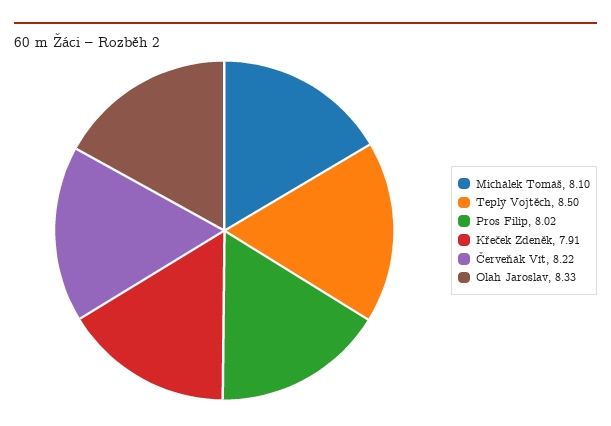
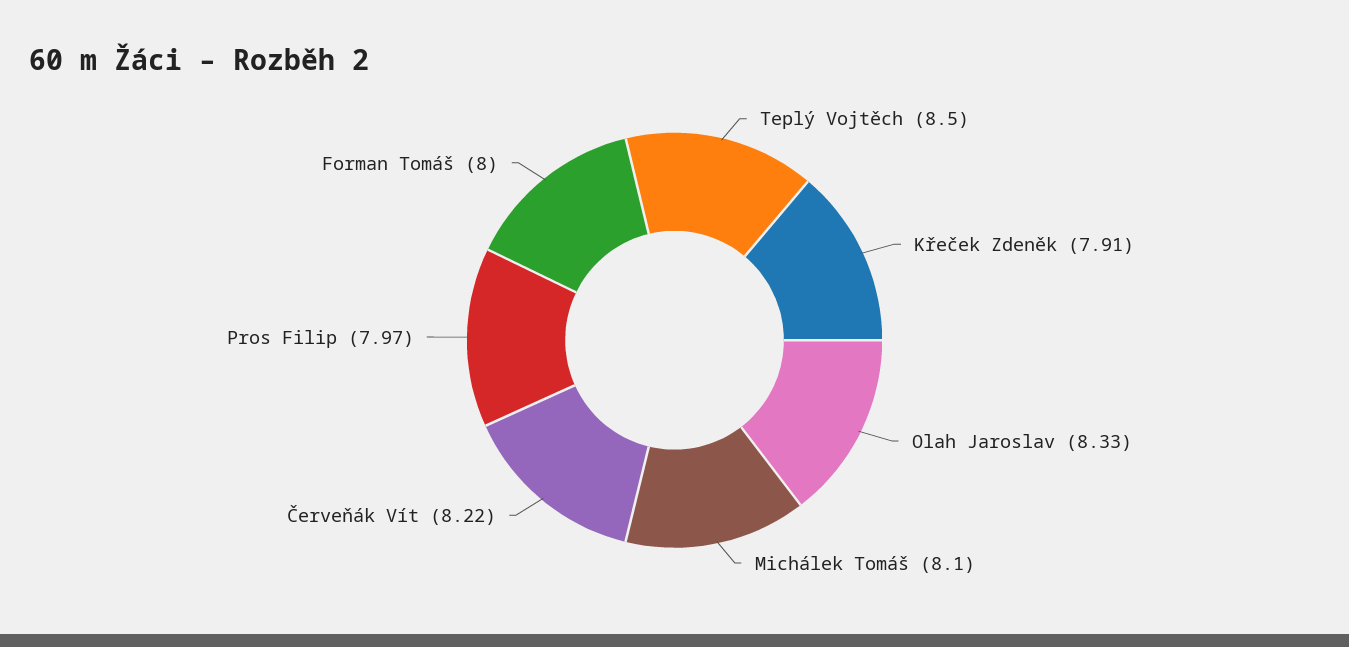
Pros Filip: 8.02 -> 7.97
Forman Tomáš: none -> 8

